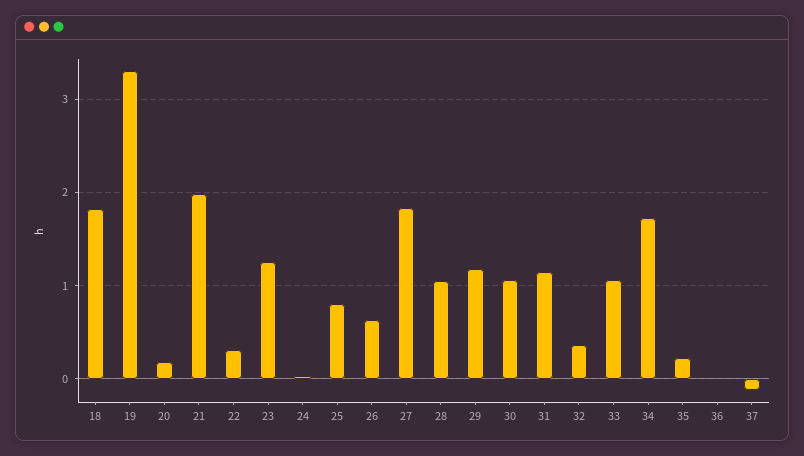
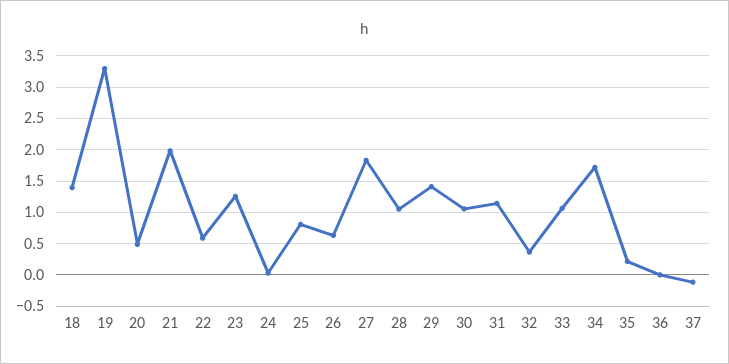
18: 1.8 -> 1.4
20: 0.2 -> 0.5
22: 0.3 -> 0.6
29: 1.2 -> 1.4

